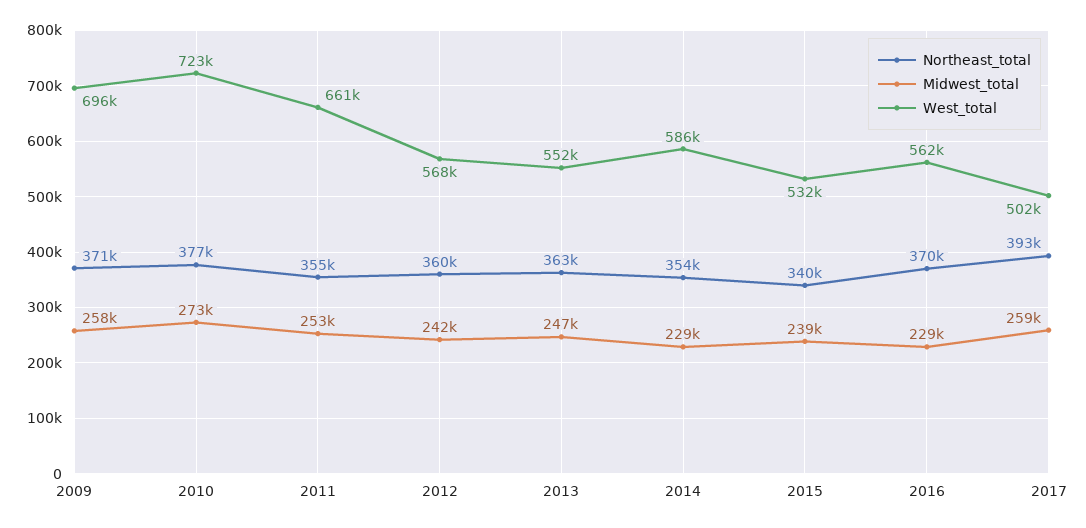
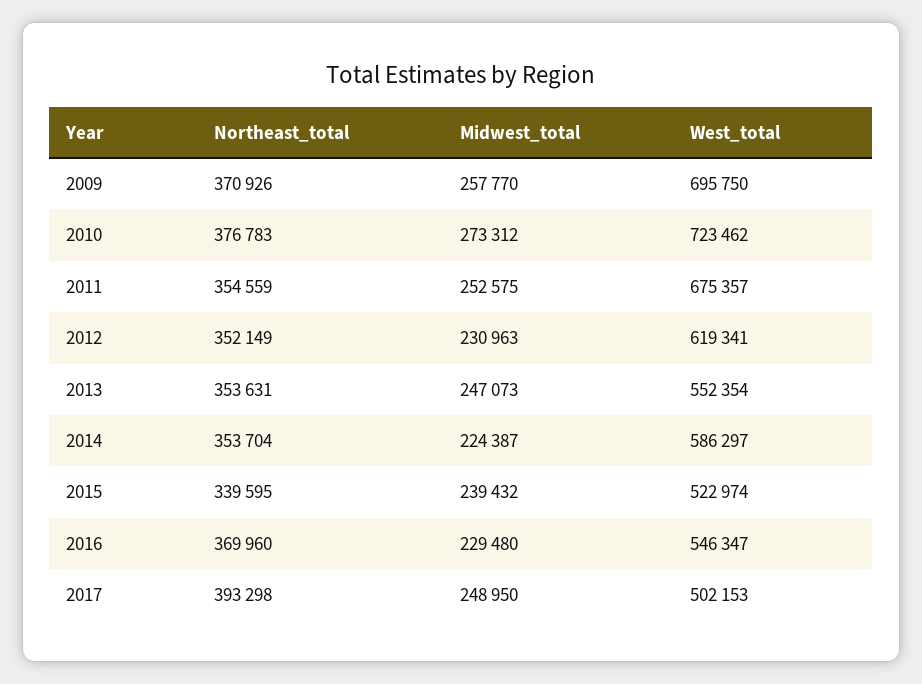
West_total, 2011: 661000 -> 675357
Northeast_total, 2012: 360000 -> 352149
Midwest_total, 2012: 242000 -> 230963
West_total, 2012: 568000 -> 619341
Northeast_total, 2013: 363000 -> 353631
Midwest_total, 2014: 229000 -> 224387
West_total, 2015: 532000 -> 522974
West_total, 2016: 562000 -> 546347
Midwest_total, 2017: 259000 -> 248950

